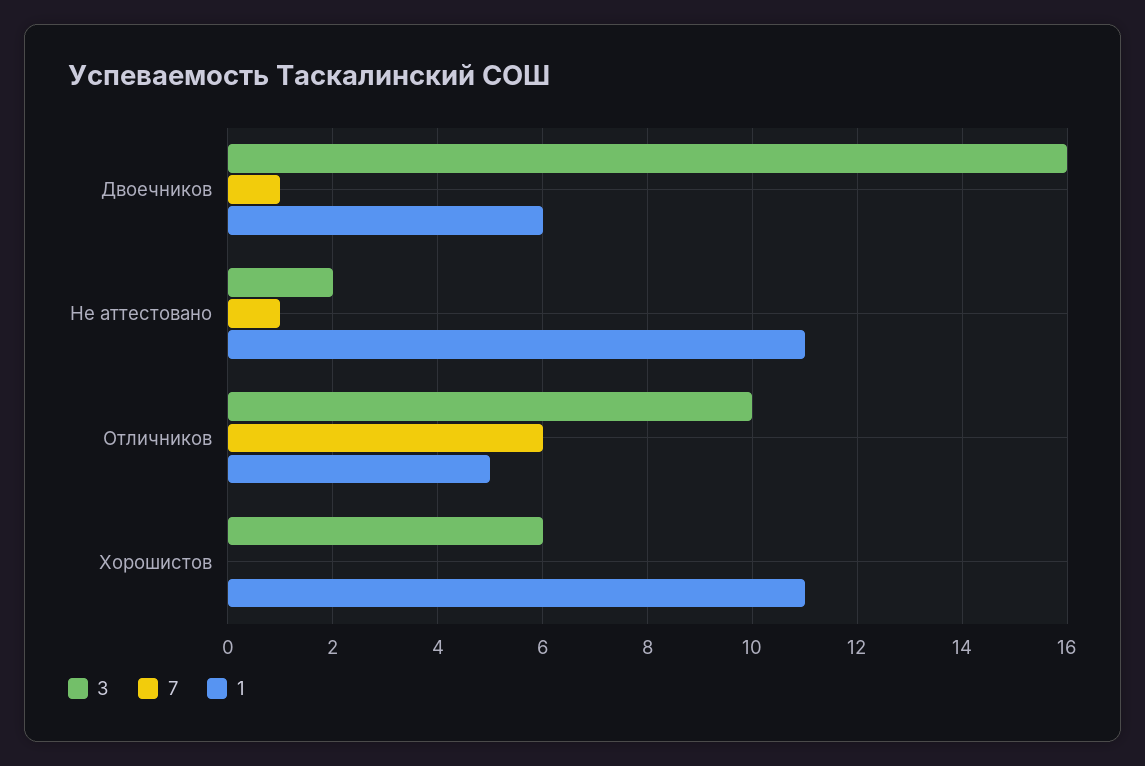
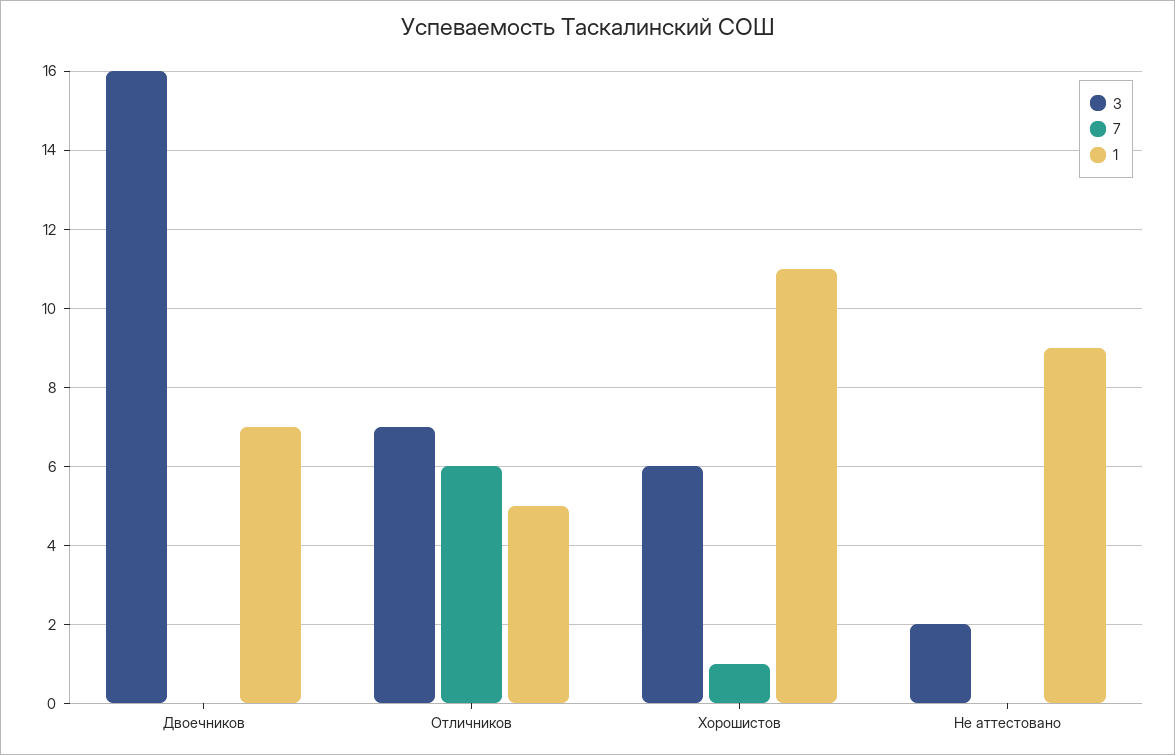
7, Двоечников: 1 -> 0
1, Двоечников: 6 -> 7
7, Не аттестовано: 1 -> 0
1, Не аттестовано: 11 -> 9
3, Отличников: 10 -> 7
7, Хорошистов: 0 -> 1

